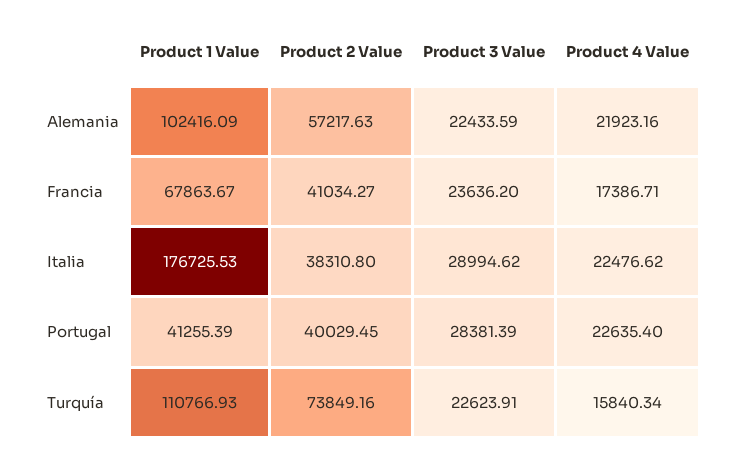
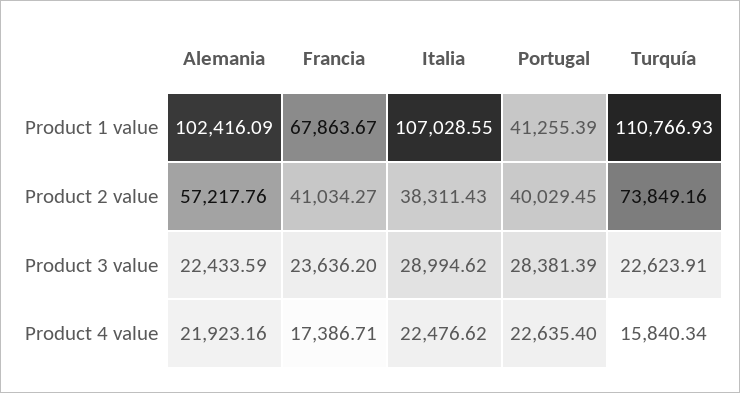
Product 2 Value, Alemania: 57217.63 -> 57217.76
Product 1 Value, Italia: 176725.53 -> 107028.55
Product 2 Value, Italia: 38310.8 -> 38311.43

